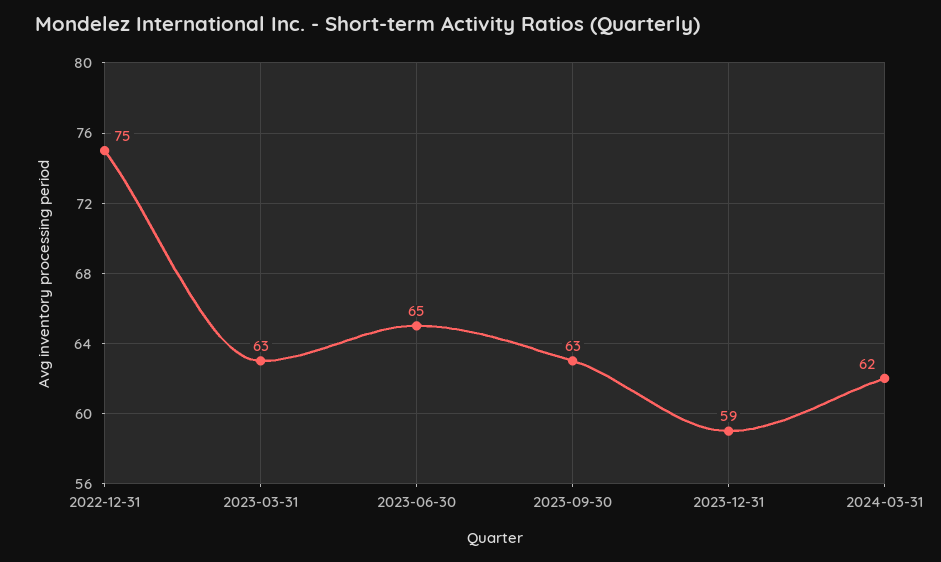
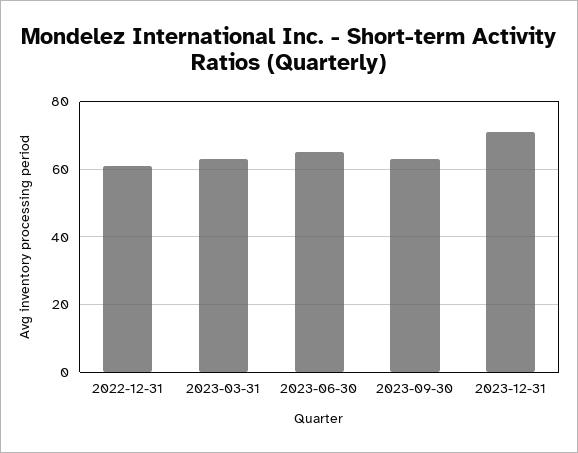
2022-12-31: 75 -> 60
2023-12-31: 59 -> 70
2024-03-31: 62 -> none

